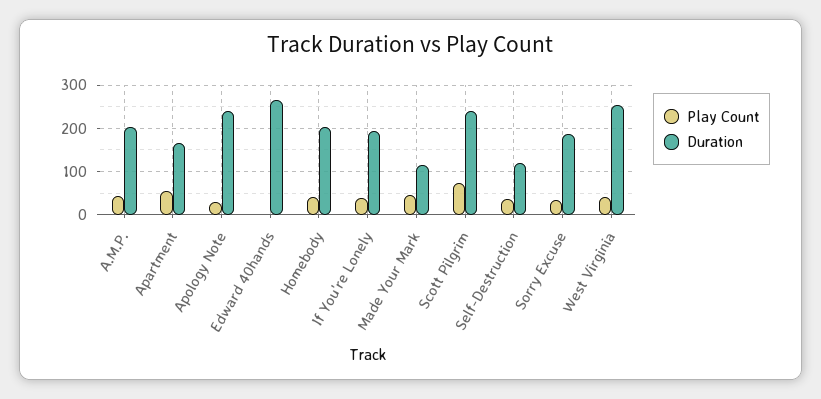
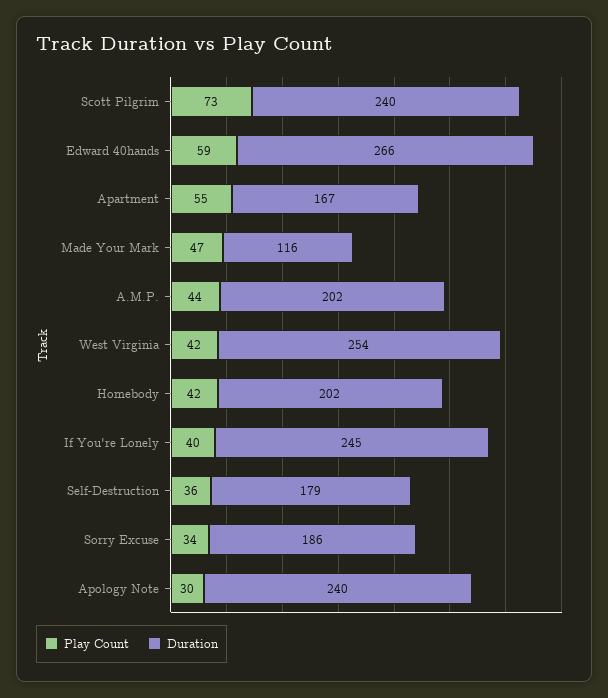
Play Count, Edward 40hands: 0 -> 59
Duration, If You're Lonely: 200 -> 245
Duration, Self-Destruction: 120 -> 179

